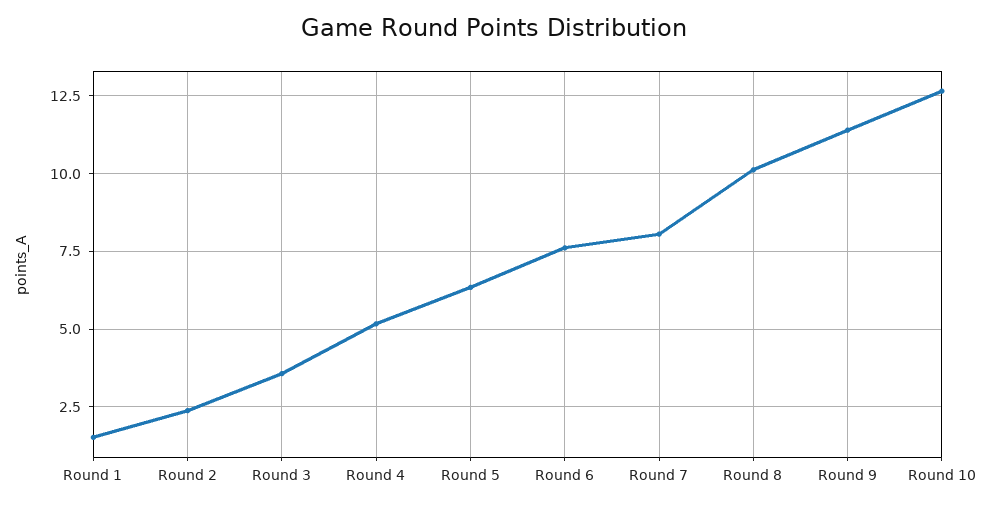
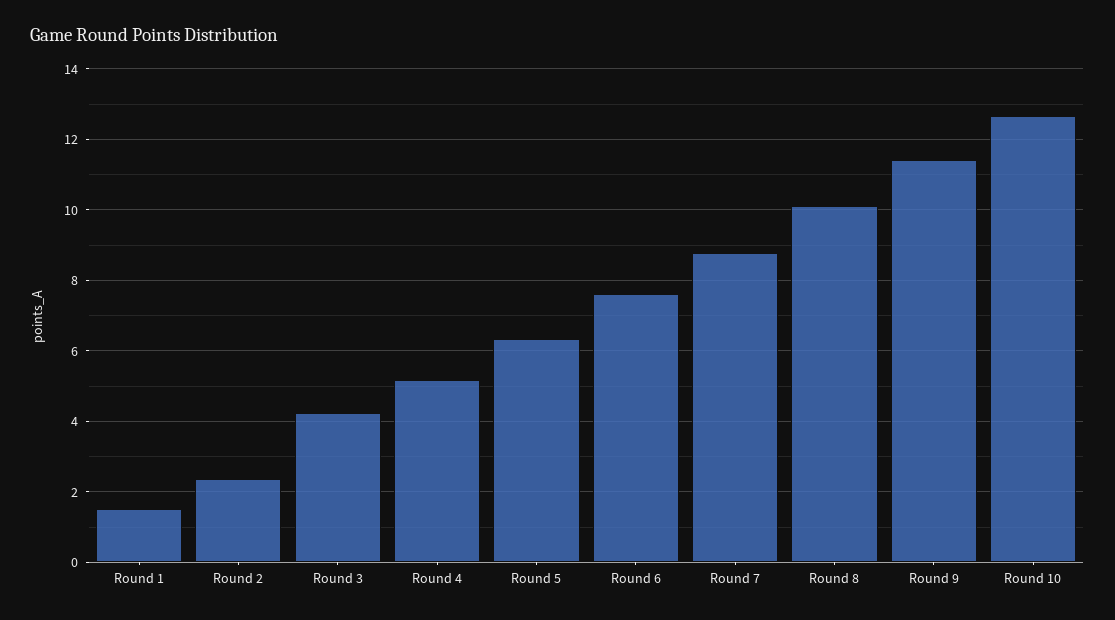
Round 3: 3.5 -> 4.2
Round 7: 8 -> 8.8

